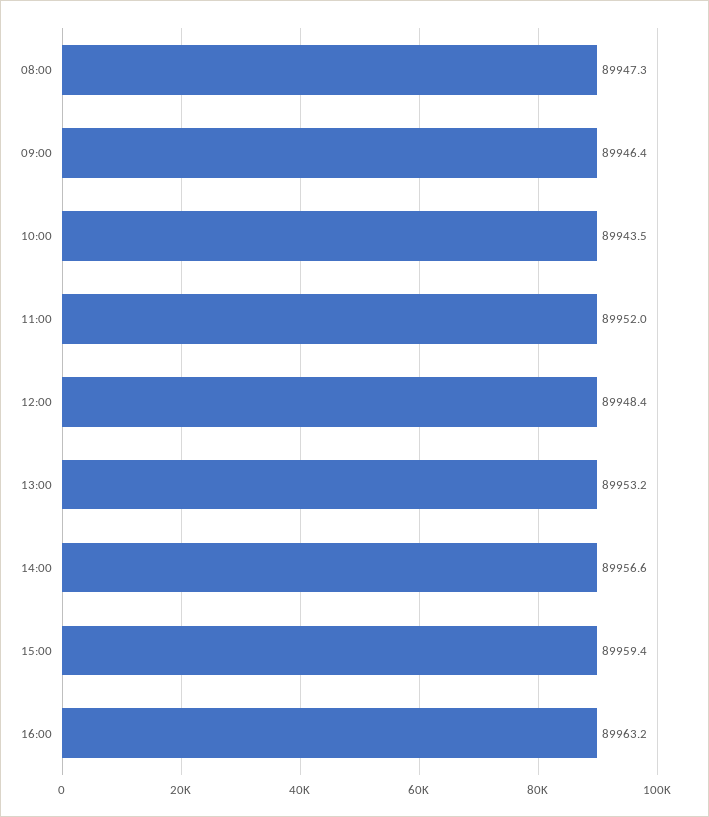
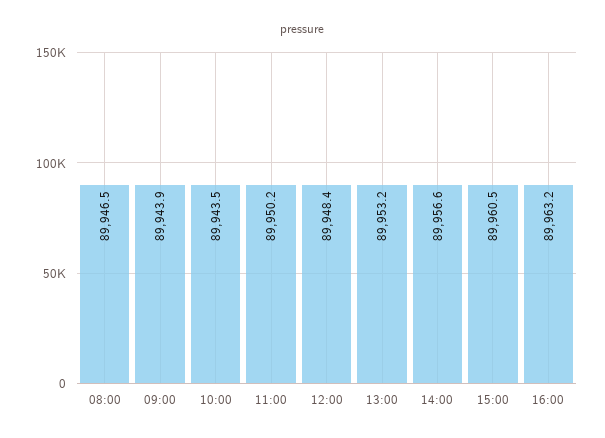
08:00: 89947.3 -> 89946.5
09:00: 89946.4 -> 89943.9
11:00: 89952 -> 89950.2
15:00: 89959.4 -> 89960.5

